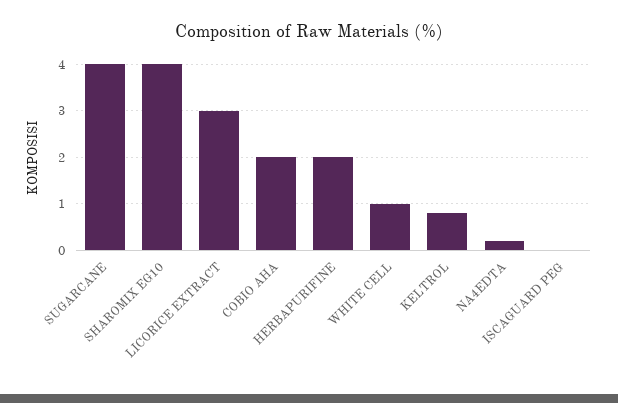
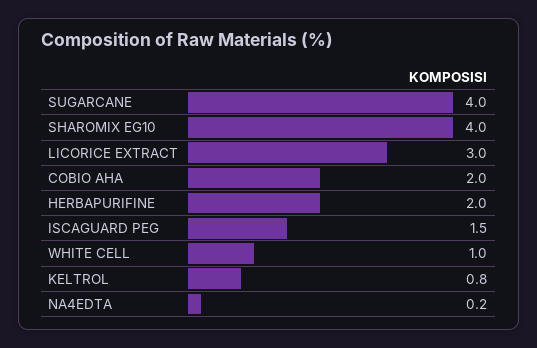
ISCAGUARD PEG: 0 -> 1.5

